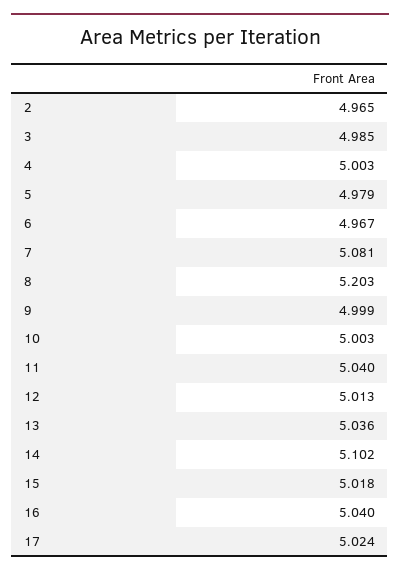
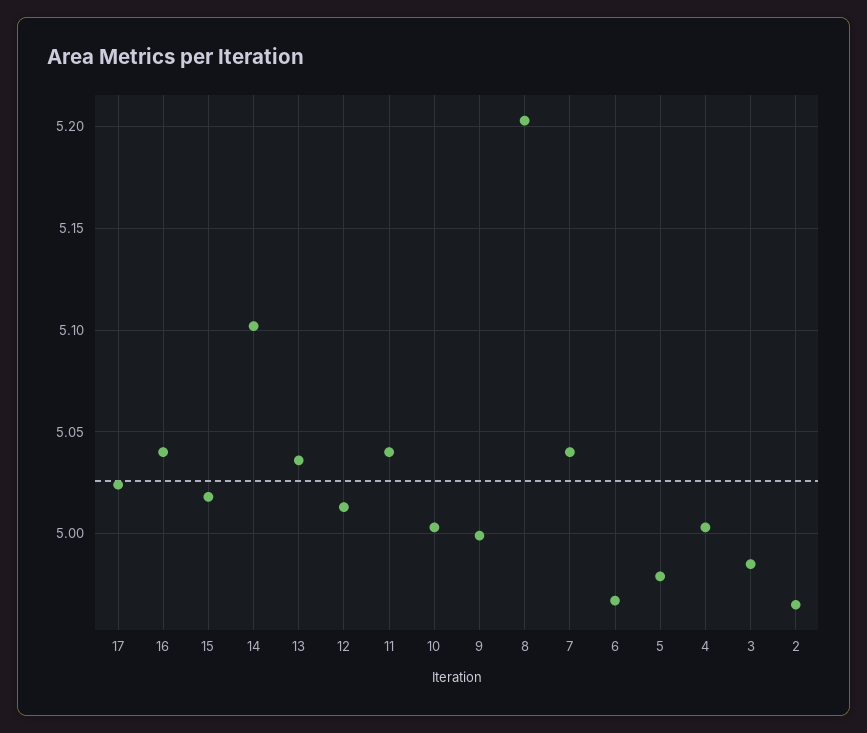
7: 5.081 -> 5.04

